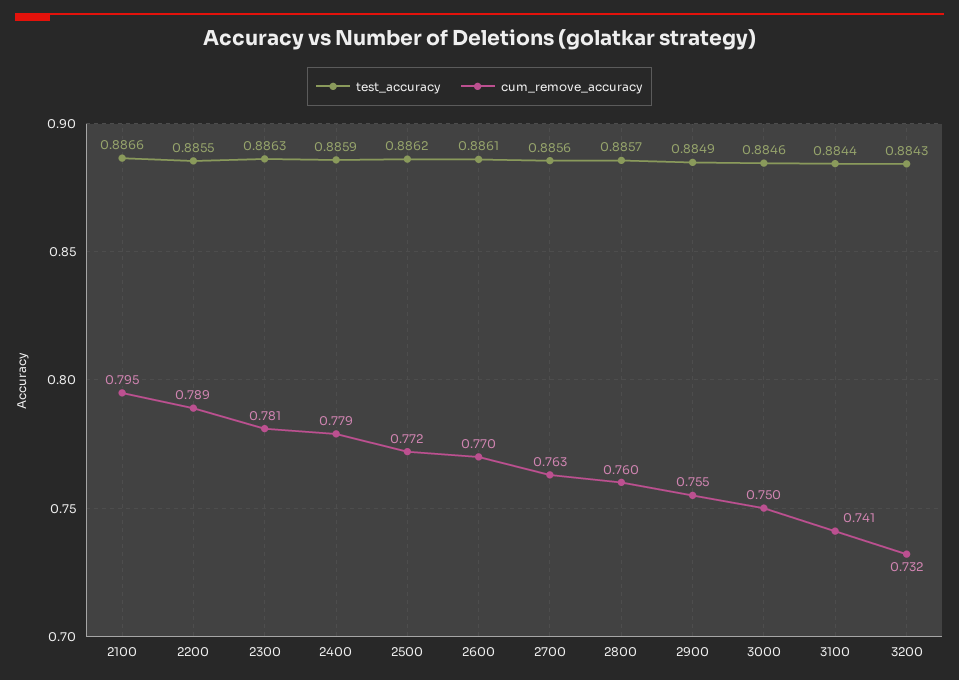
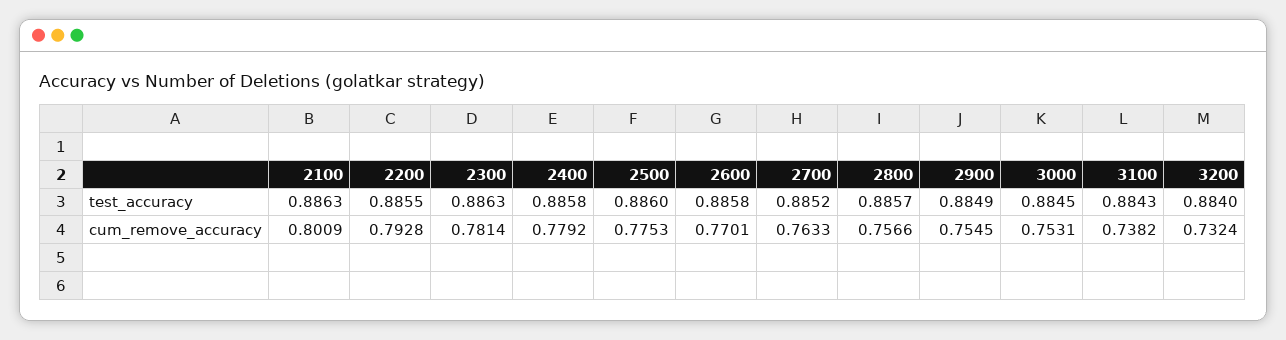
test_accuracy, 2100: 0.8866 -> 0.8863
cum_remove_accuracy, 2100: 0.795 -> 0.8009
cum_remove_accuracy, 2200: 0.789 -> 0.7928
test_accuracy, 2400: 0.8859 -> 0.8858
test_accuracy, 2500: 0.8862 -> 0.886
cum_remove_accuracy, 2500: 0.772 -> 0.7753
test_accuracy, 2600: 0.8861 -> 0.8858
test_accuracy, 2700: 0.8856 -> 0.8852
cum_remove_accuracy, 2800: 0.76 -> 0.7566
test_accuracy, 3000: 0.8846 -> 0.8845
cum_remove_accuracy, 3000: 0.75 -> 0.7531
test_accuracy, 3100: 0.8844 -> 0.8843
cum_remove_accuracy, 3100: 0.741 -> 0.7382
test_accuracy, 3200: 0.8843 -> 0.884

